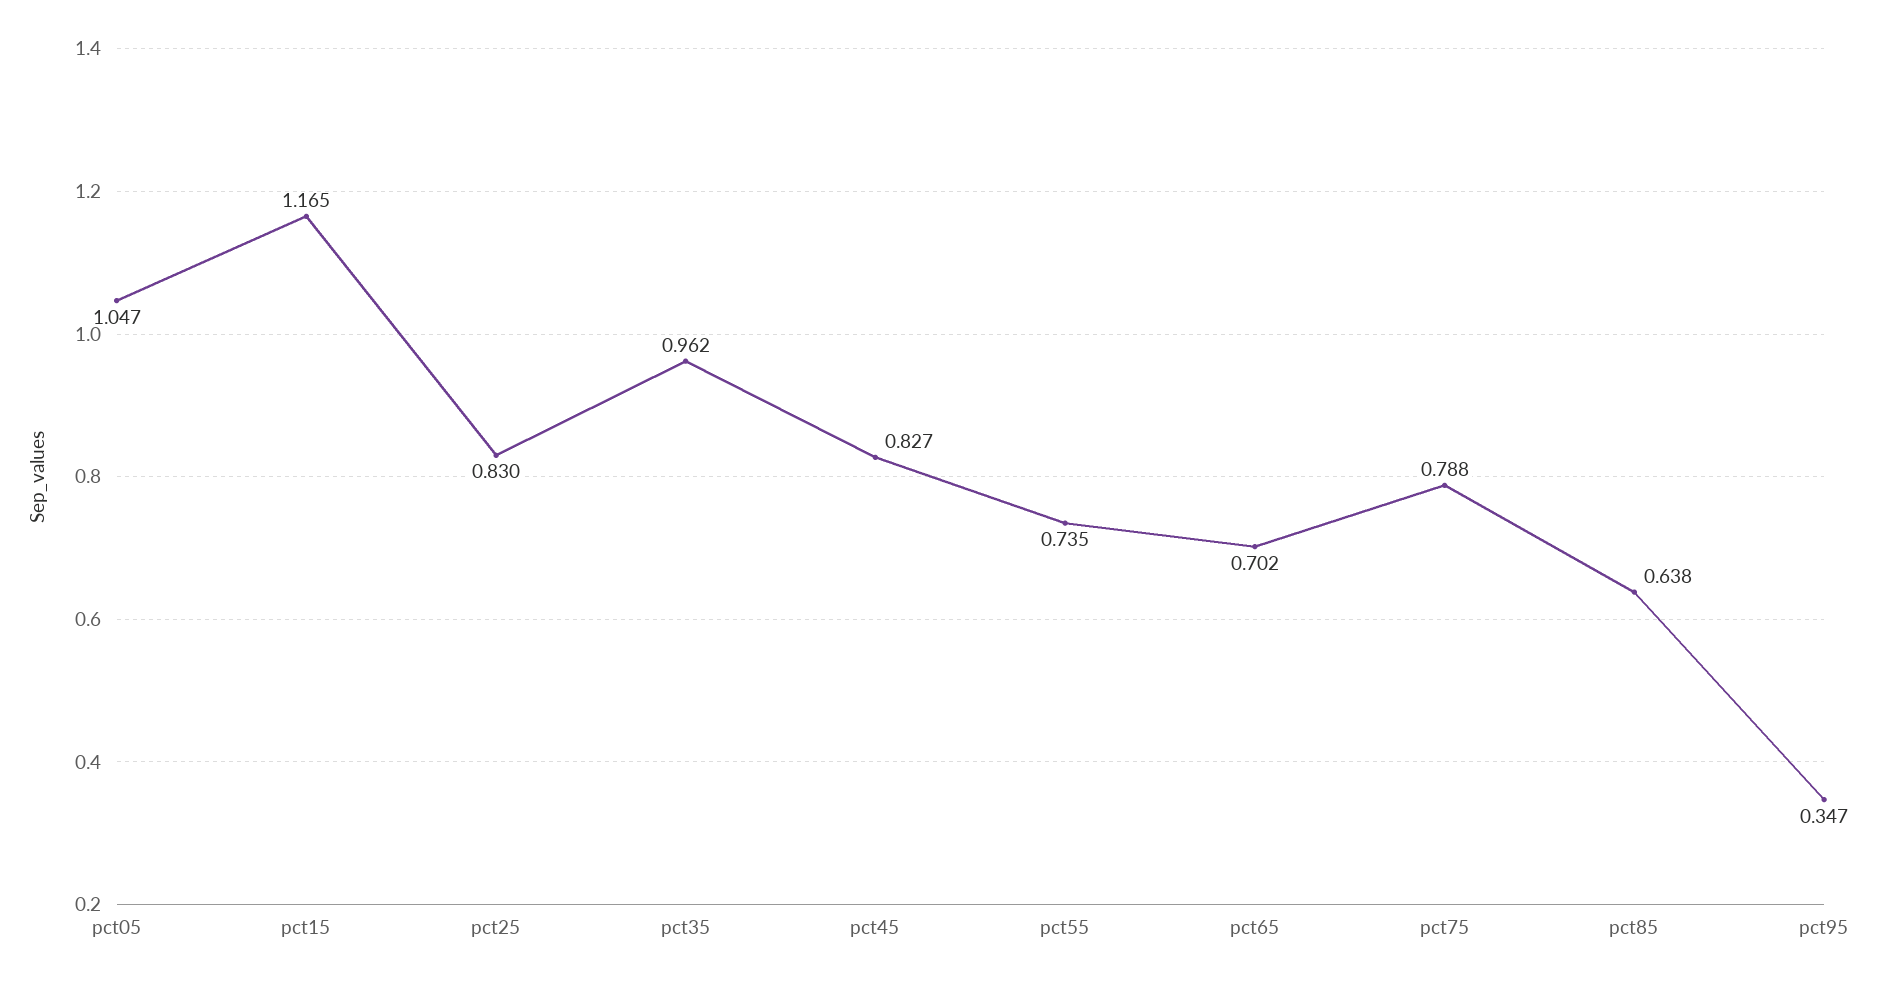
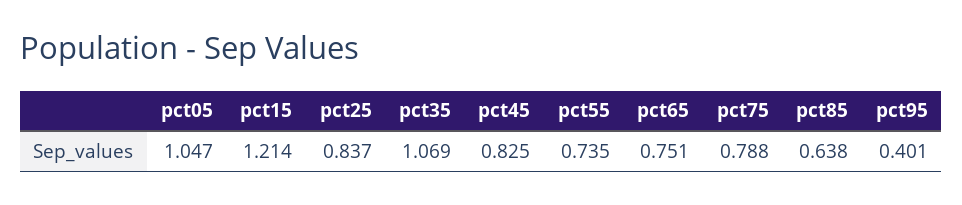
pct15: 1.165 -> 1.214
pct25: 0.83 -> 0.837
pct35: 0.962 -> 1.069
pct45: 0.827 -> 0.825
pct65: 0.702 -> 0.751
pct95: 0.347 -> 0.401

